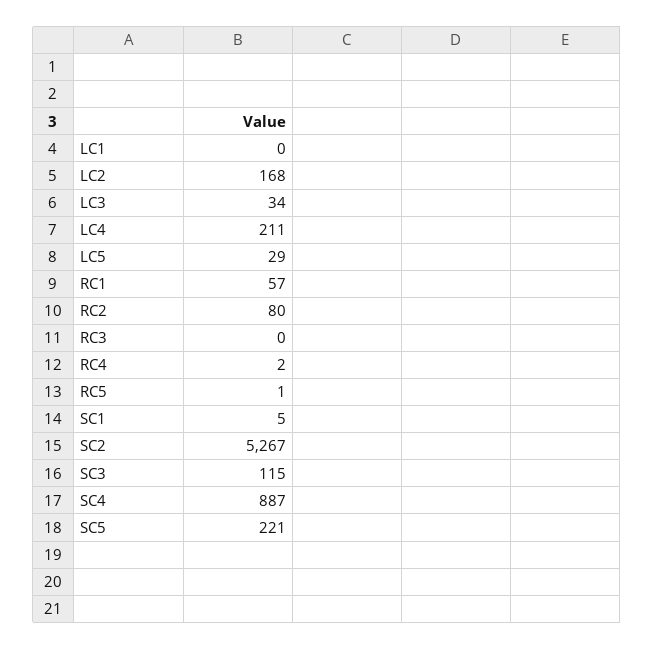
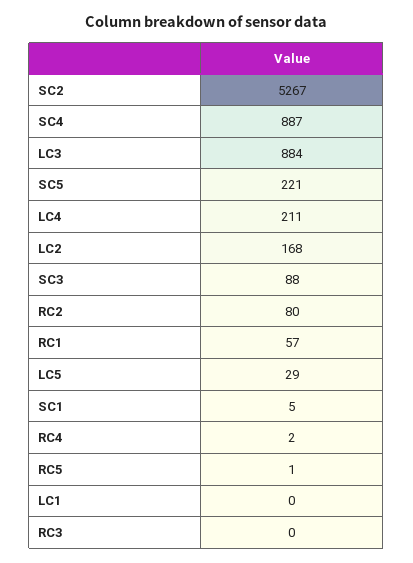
LC3: 34 -> 884
SC3: 115 -> 88

